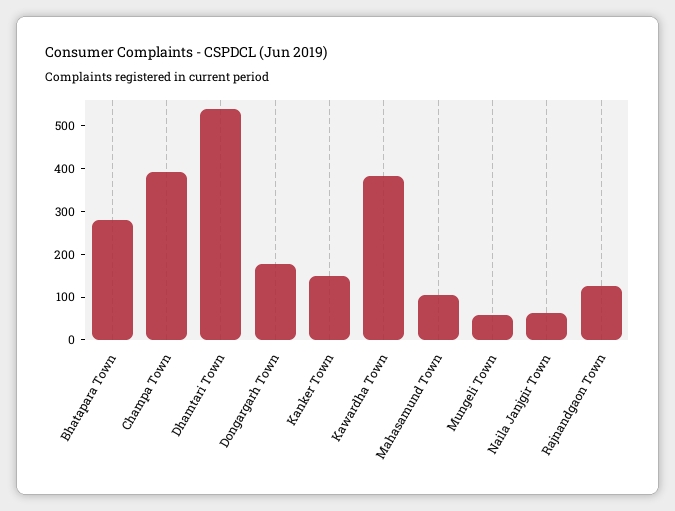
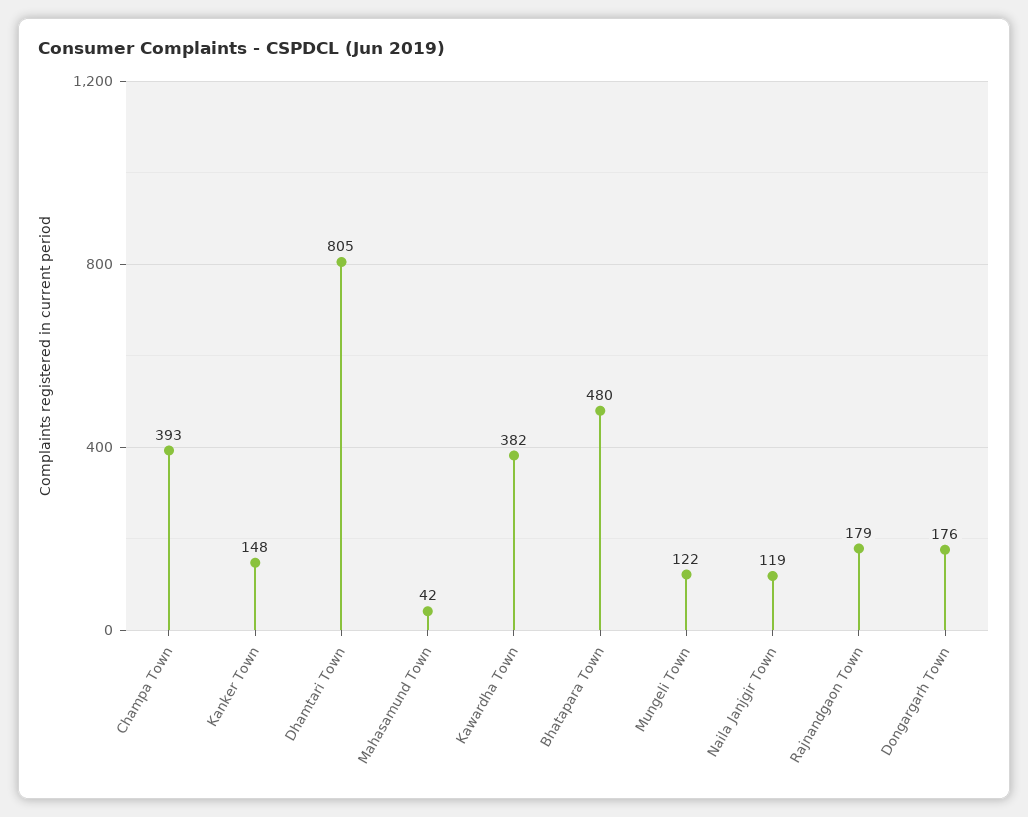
Bhatapara Town: 280 -> 480
Dhamtari Town: 540 -> 805
Mahasamund Town: 100 -> 42
Mungeli Town: 60 -> 122
Naila Janjgir Town: 60 -> 119
Rajnandgaon Town: 120 -> 179

